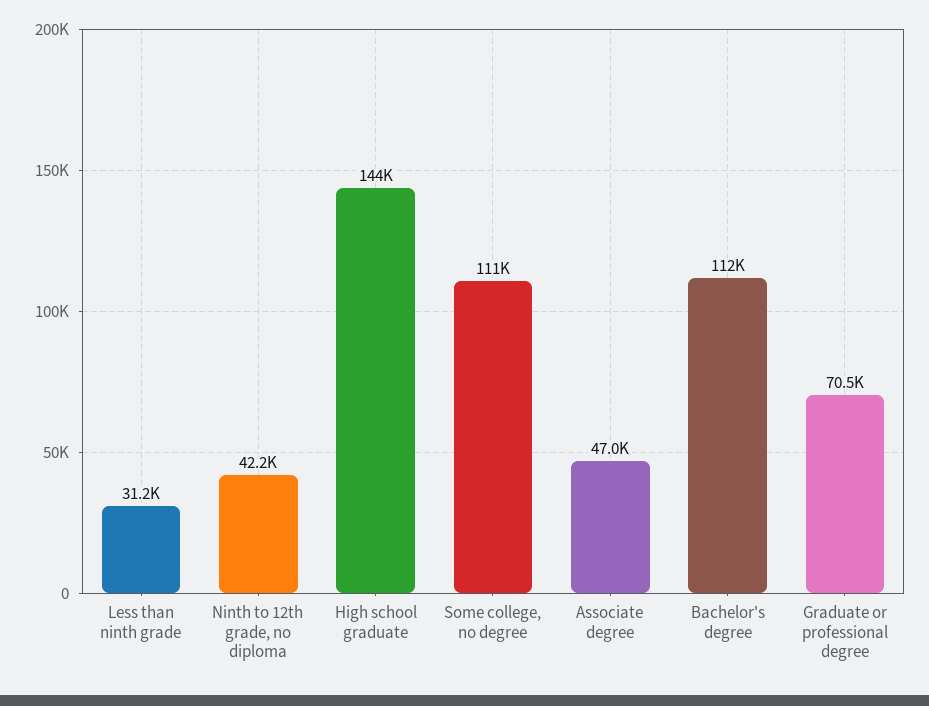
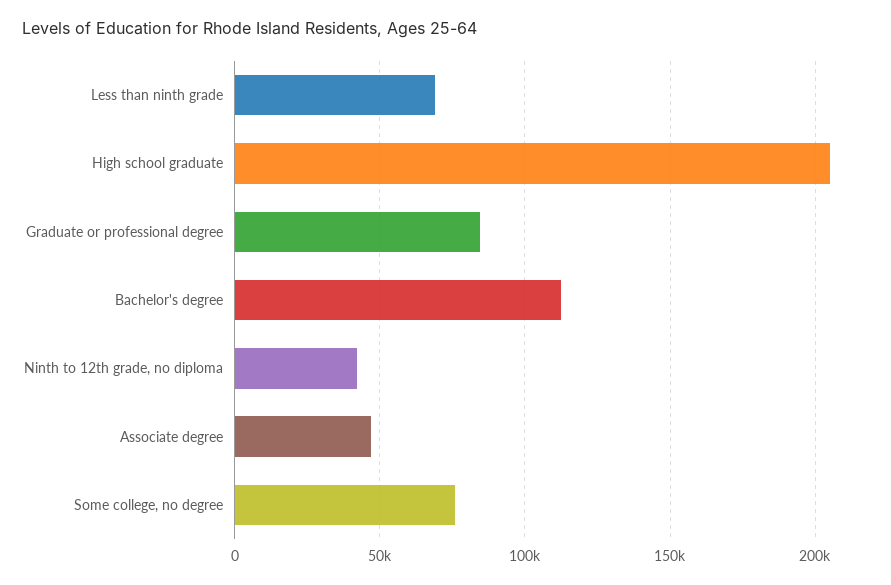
Less than ninth grade: 31200 -> 70000
High school graduate: 144000 -> 205000
Some college, no degree: 111000 -> 75000
Graduate or professional degree: 70500 -> 85000

